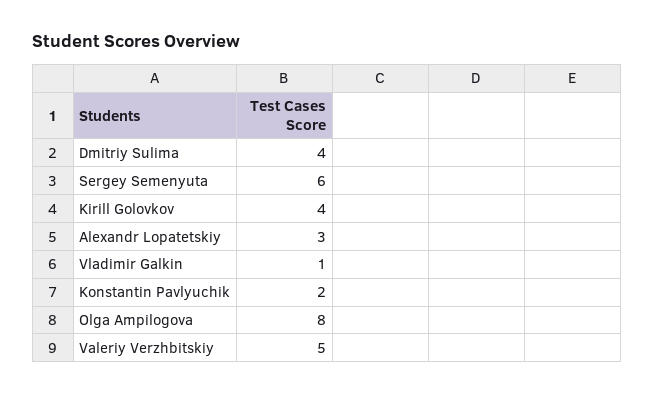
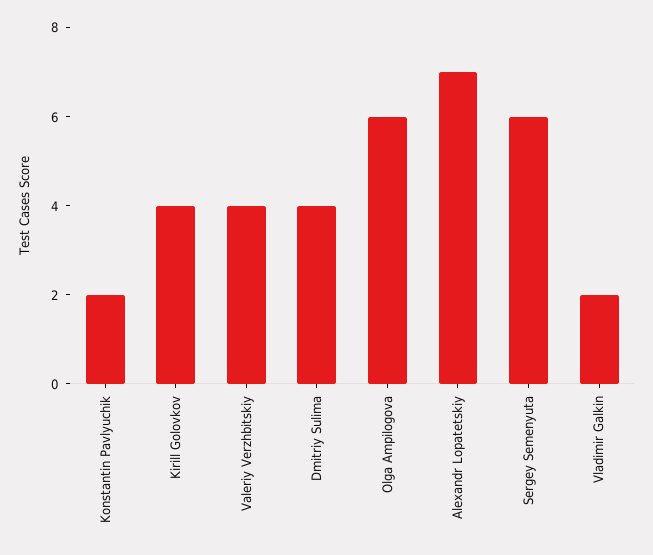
Alexandr Lopatetskiy: 3 -> 7
Vladimir Galkin: 1 -> 2
Olga Ampilogova: 8 -> 6
Valeriy Verzhbitskiy: 5 -> 4

